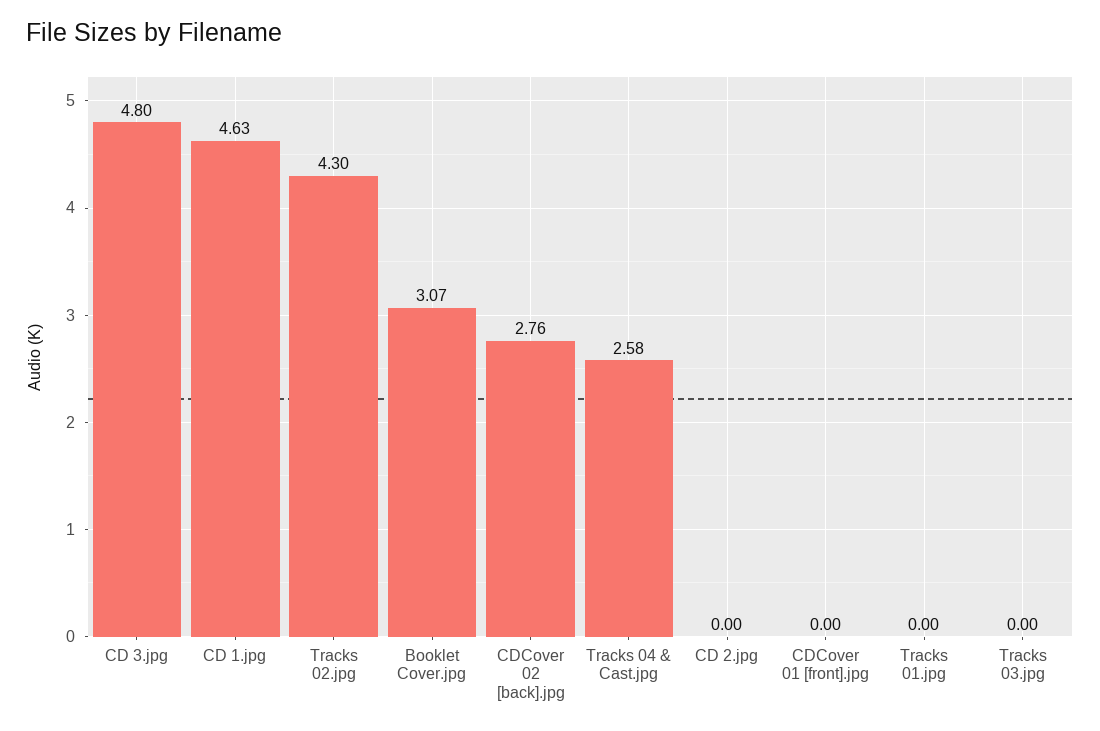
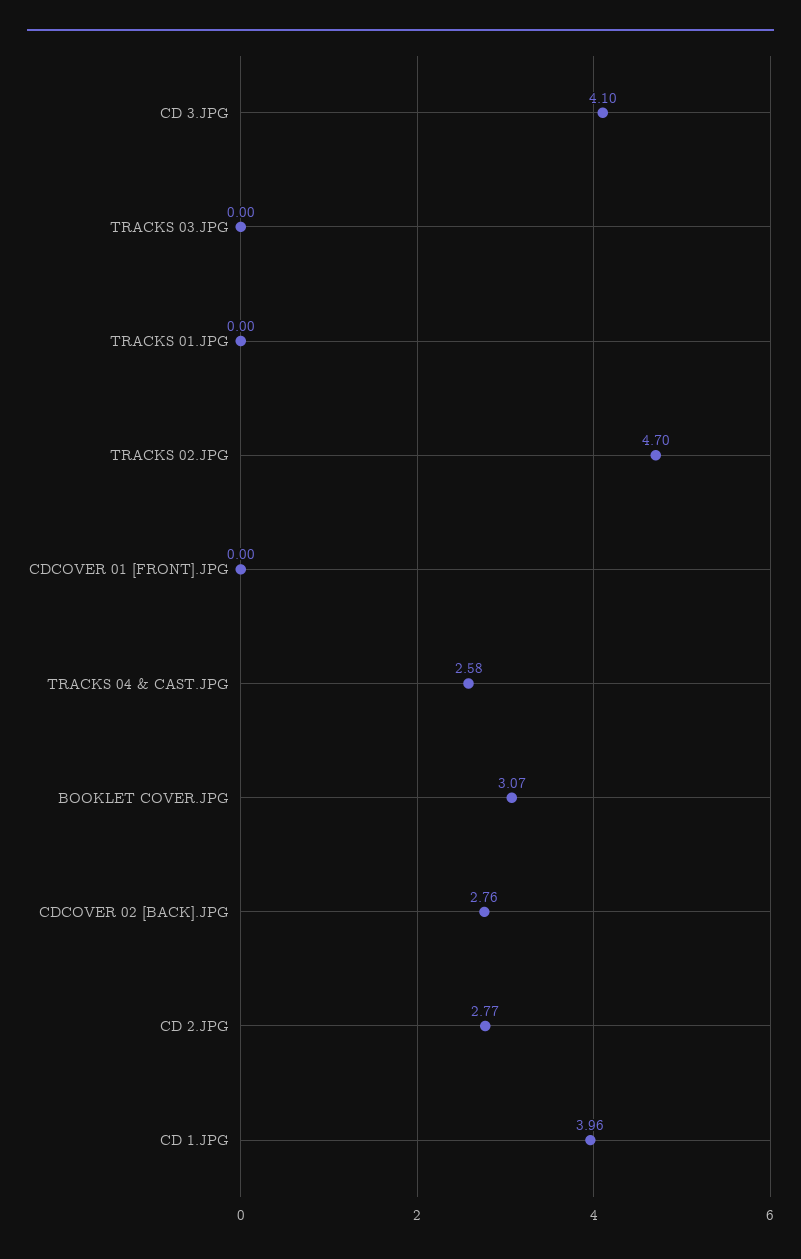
CD 3.jpg: 4.8 -> 4.1
CD 1.jpg: 4.63 -> 3.96
Tracks 02.jpg: 4.3 -> 4.7
CD 2.jpg: 0 -> 2.77

